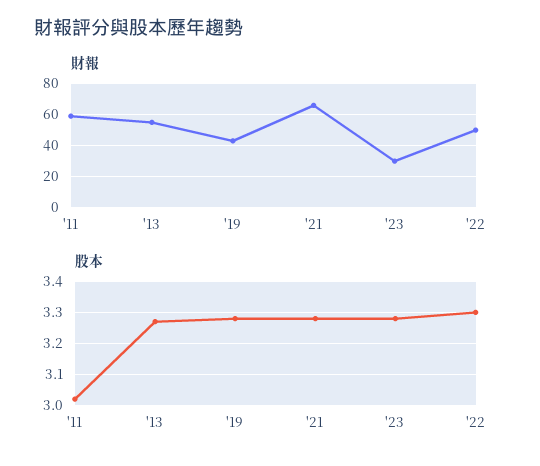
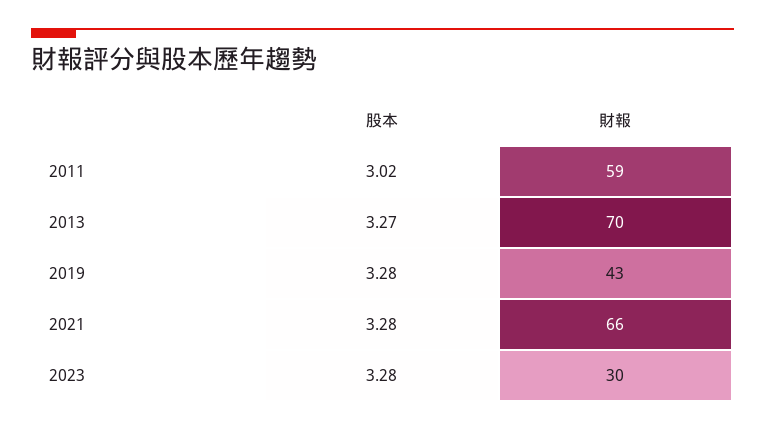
財報, '13: 55 -> 70
財報, '22: 50 -> none
股本, '22: 3.3 -> none

